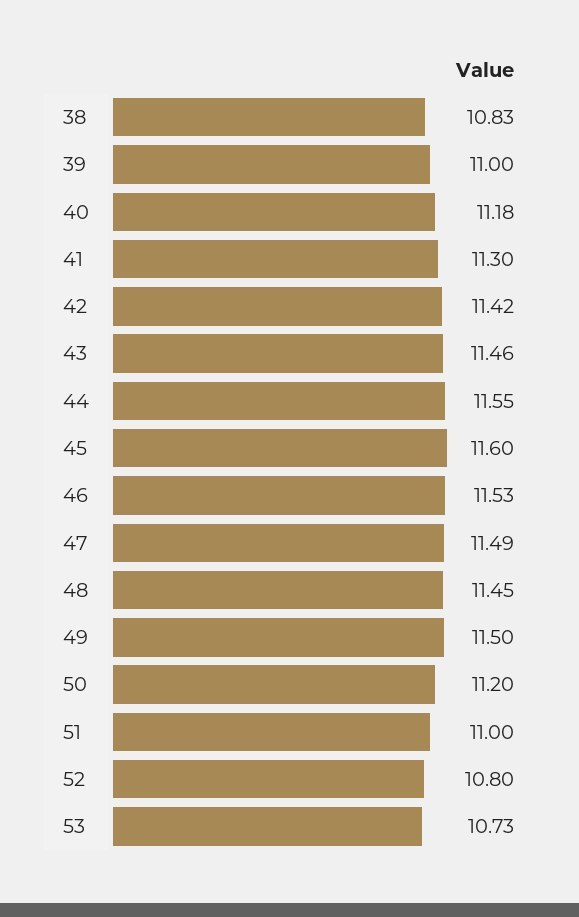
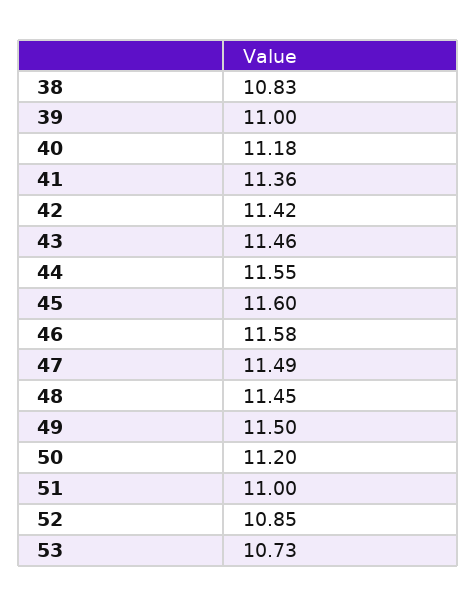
41: 11.3 -> 11.36
46: 11.53 -> 11.58
52: 10.8 -> 10.85

